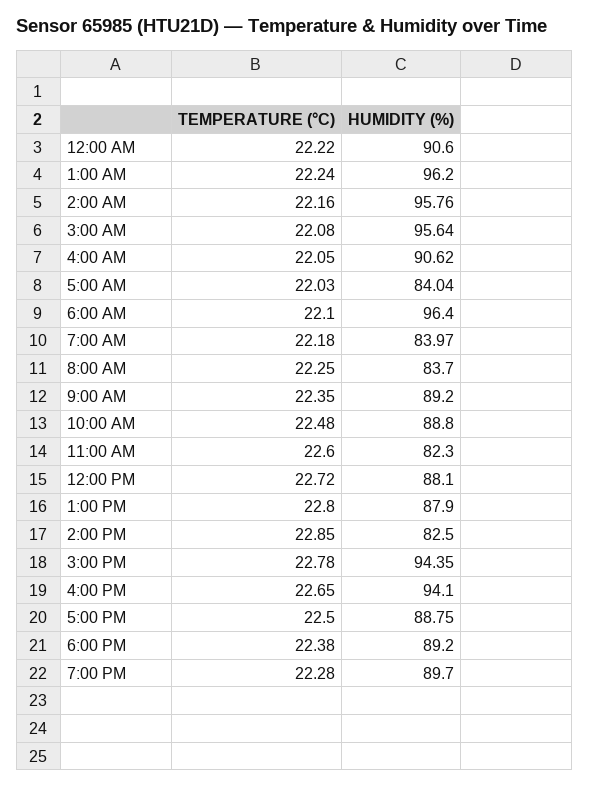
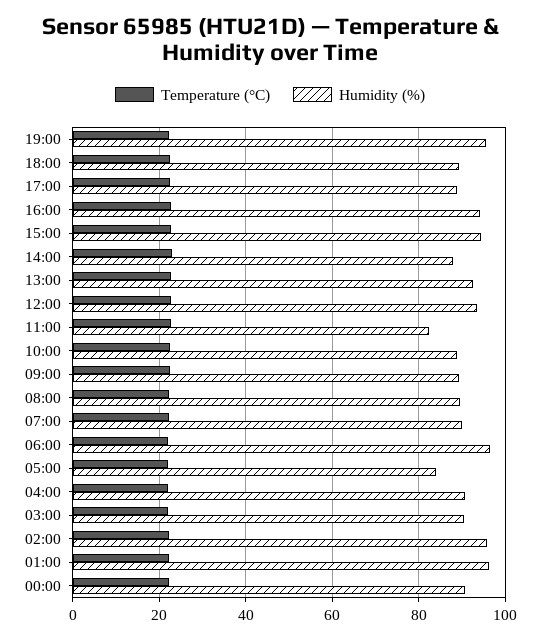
HUMIDITY (%), 3:00 AM: 95.64 -> 90
HUMIDITY (%), 7:00 AM: 83.97 -> 90
HUMIDITY (%), 8:00 AM: 83.7 -> 90
HUMIDITY (%), 12:00 PM: 88.1 -> 94
HUMIDITY (%), 1:00 PM: 87.9 -> 92
HUMIDITY (%), 2:00 PM: 82.5 -> 88
HUMIDITY (%), 7:00 PM: 89.7 -> 96

